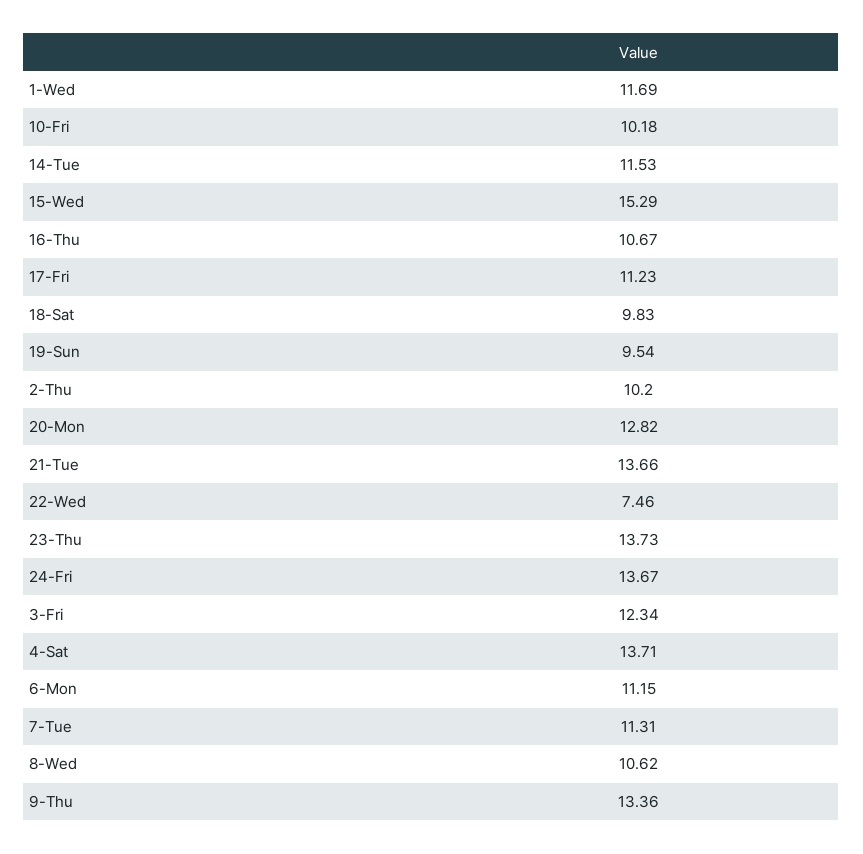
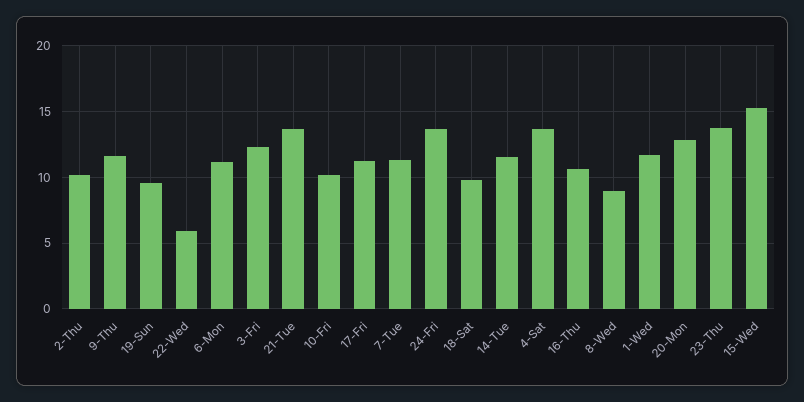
22-Wed: 7.46 -> 6
8-Wed: 10.62 -> 9
9-Thu: 13.36 -> 11.5

